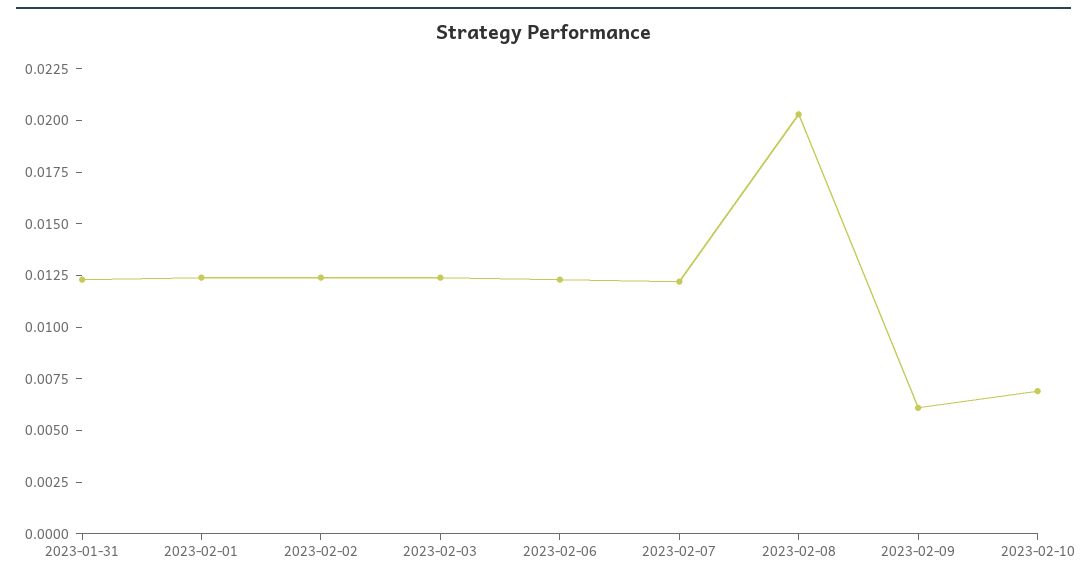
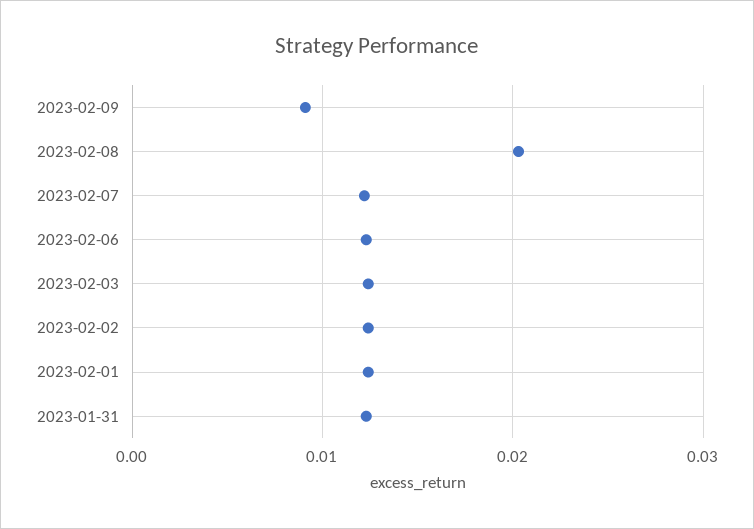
2023-02-09: 0.006 -> 0.009
2023-02-10: 0.007 -> none

